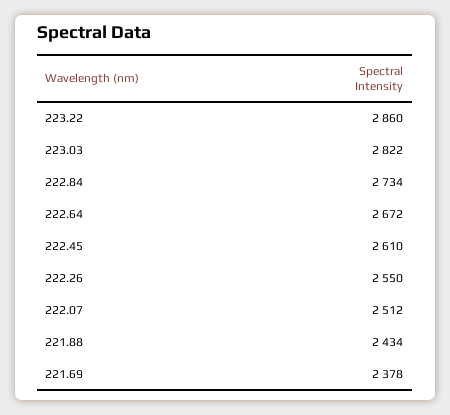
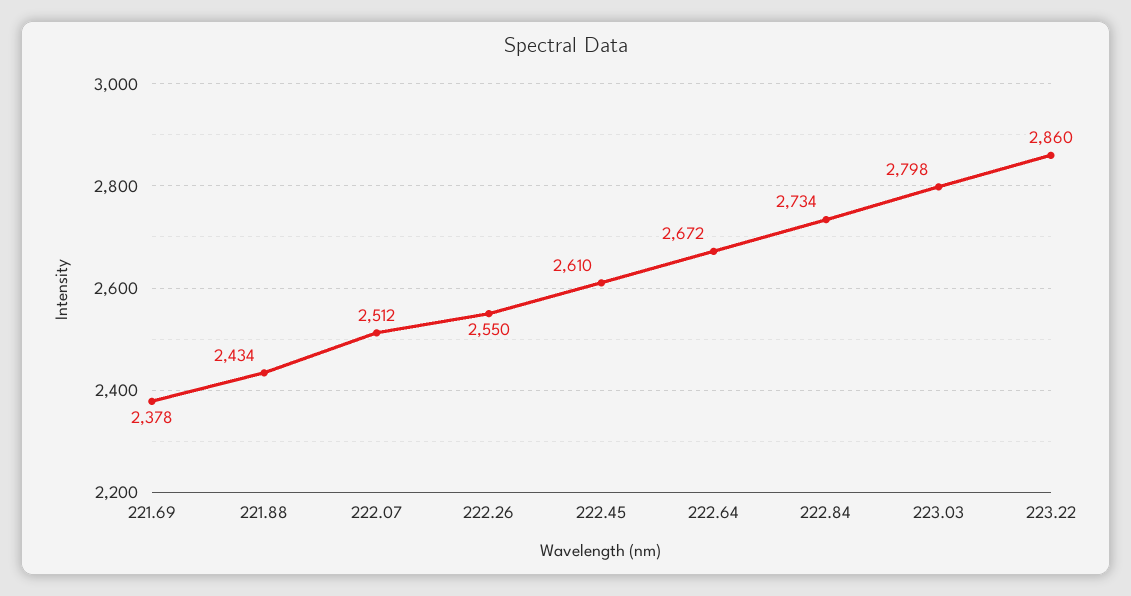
223.03: 2822 -> 2798

